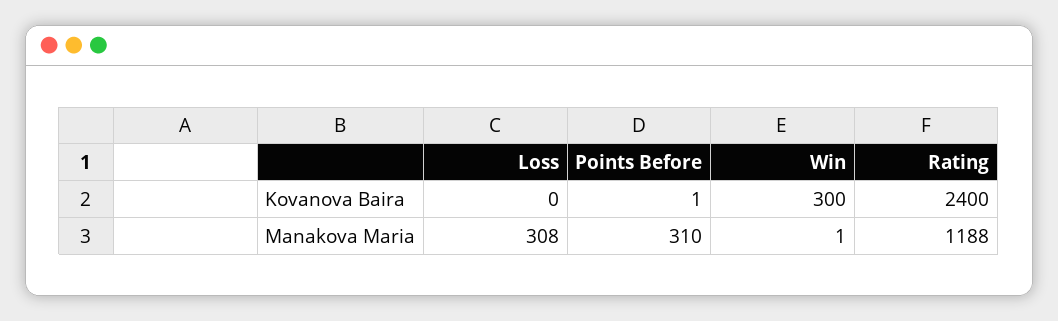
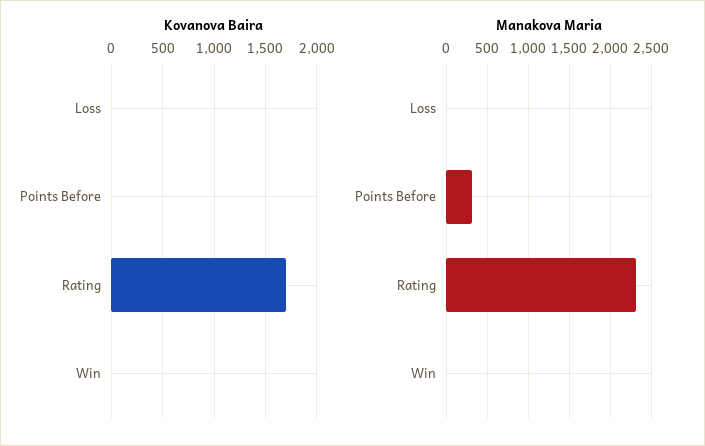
Kovanova Baira, Win: 300 -> 0
Kovanova Baira, Rating: 2400 -> 1700
Manakova Maria, Loss: 308 -> 0
Manakova Maria, Rating: 1188 -> 2300

